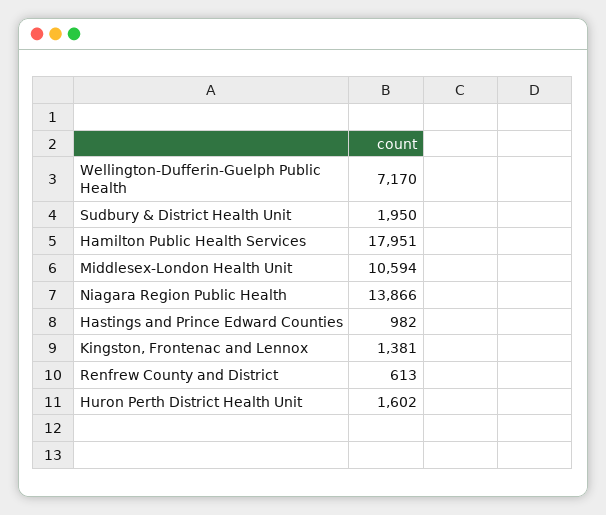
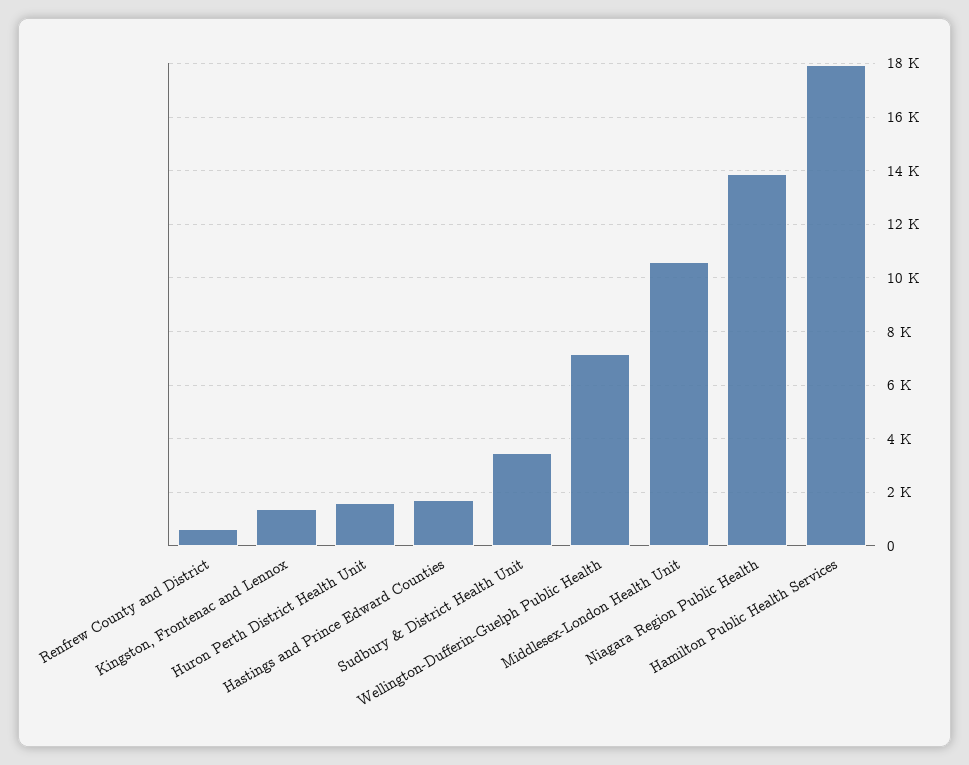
Sudbury & District Health Unit: 1950 -> 3500
Hastings and Prince Edward Counties: 982 -> 1750

